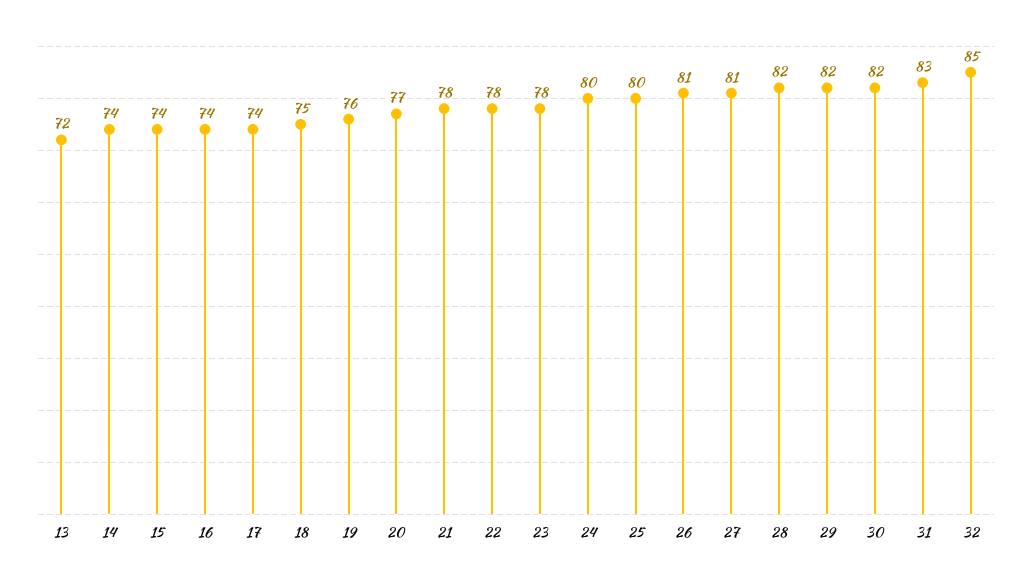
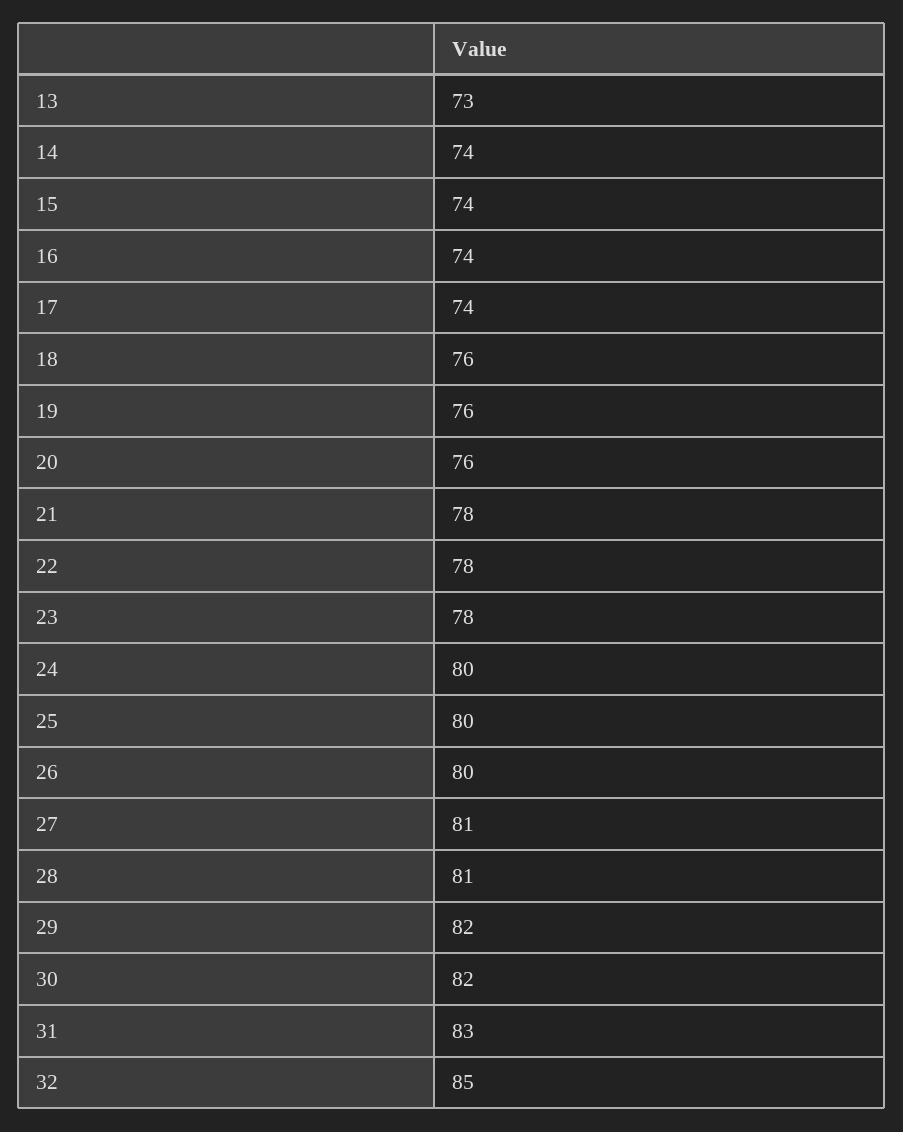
13: 72 -> 73
18: 75 -> 76
20: 77 -> 76
26: 81 -> 80
28: 82 -> 81

